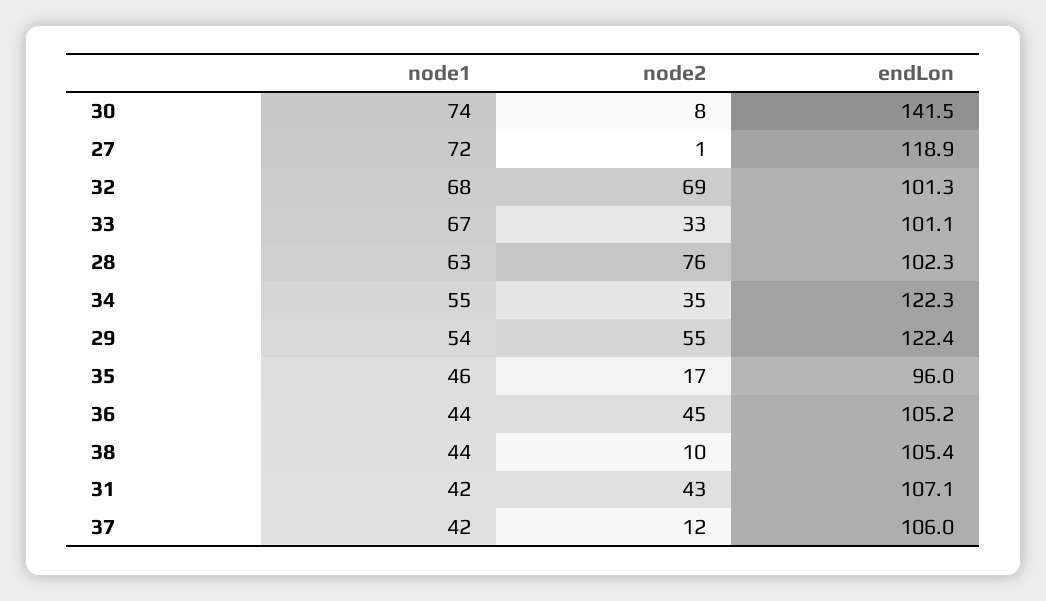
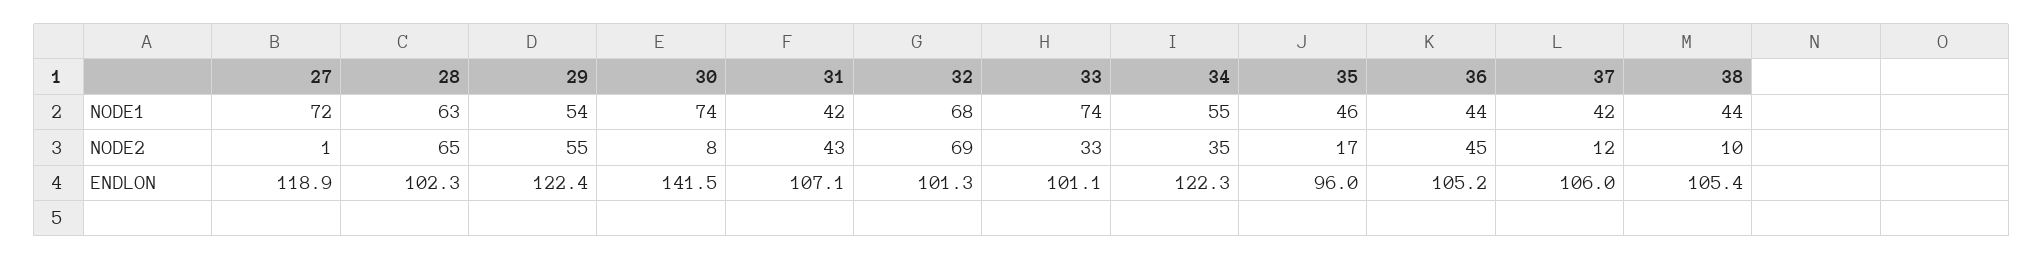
node1, 33: 67 -> 74
node2, 28: 76 -> 65

